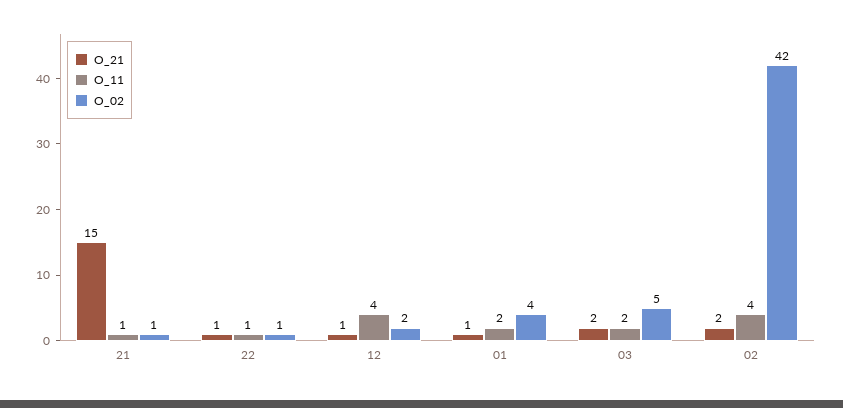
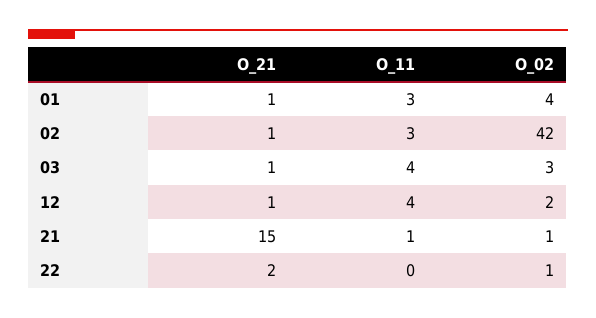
O_21, 22: 1 -> 2
O_11, 22: 1 -> 0
O_11, 01: 2 -> 3
O_21, 03: 2 -> 1
O_11, 03: 2 -> 4
O_02, 03: 5 -> 3
O_21, 02: 2 -> 1
O_11, 02: 4 -> 3

